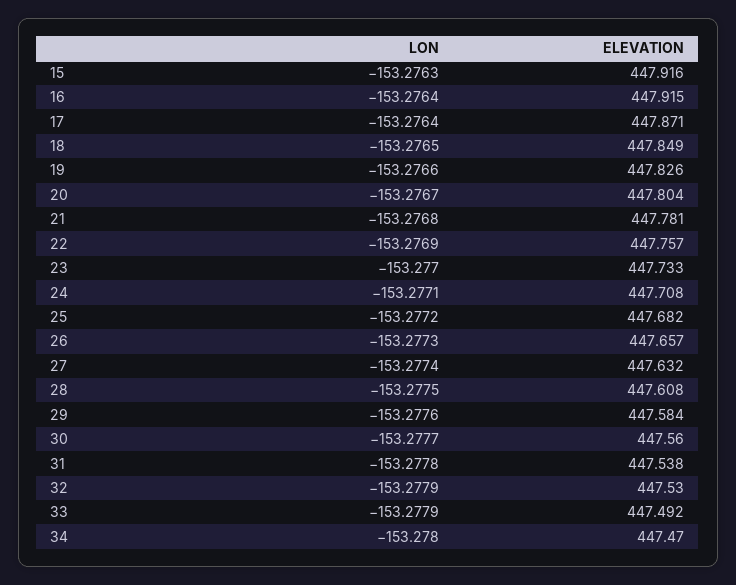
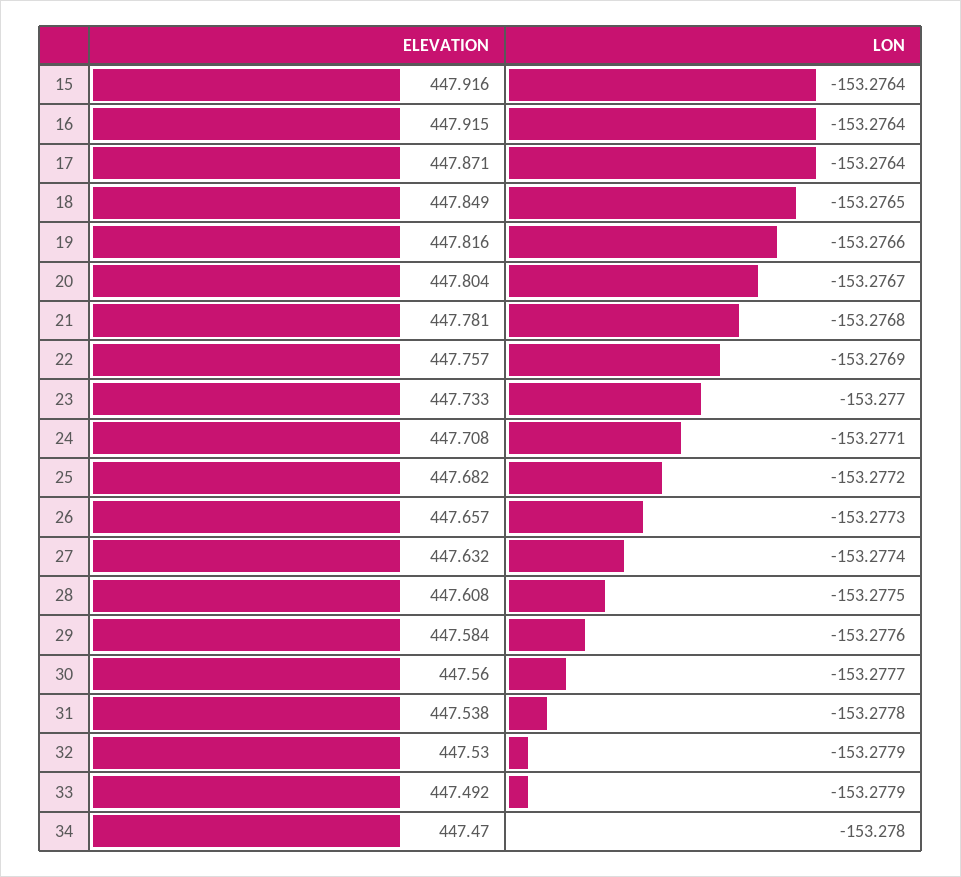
LON, 15: -153.2763 -> -153.2764
ELEVATION, 19: 447.826 -> 447.816

